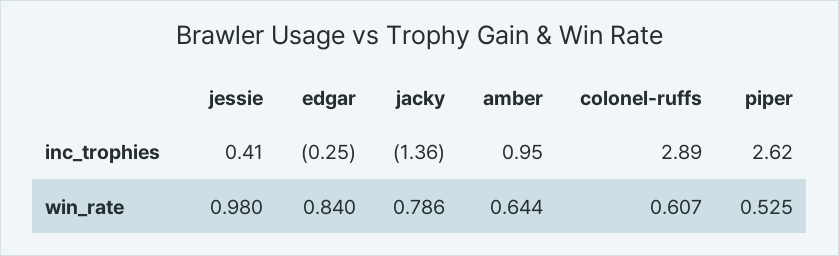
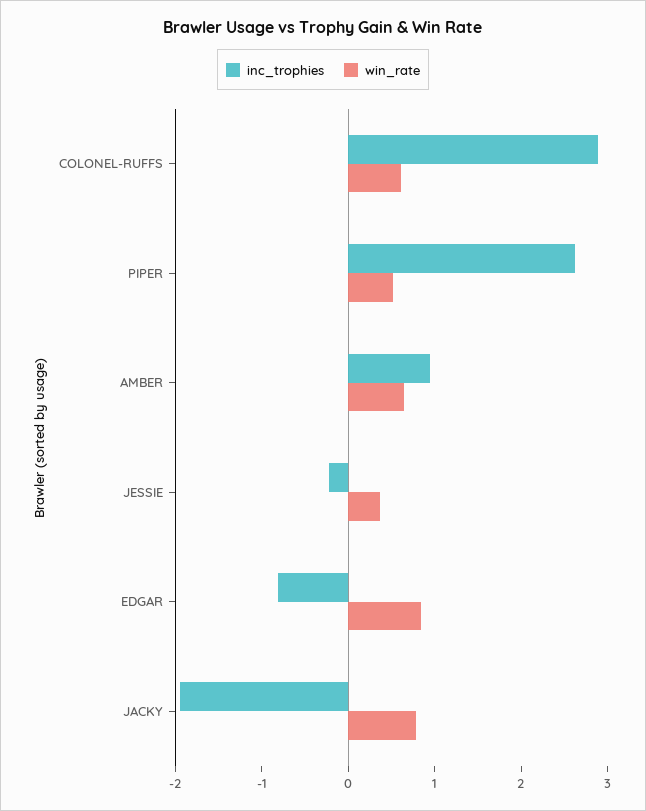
inc_trophies, jessie: 0.41 -> -0.2
inc_trophies, edgar: -0.25 -> -0.8
inc_trophies, jacky: -1.36 -> -2
win_rate, jessie: 0.98 -> 0.4

